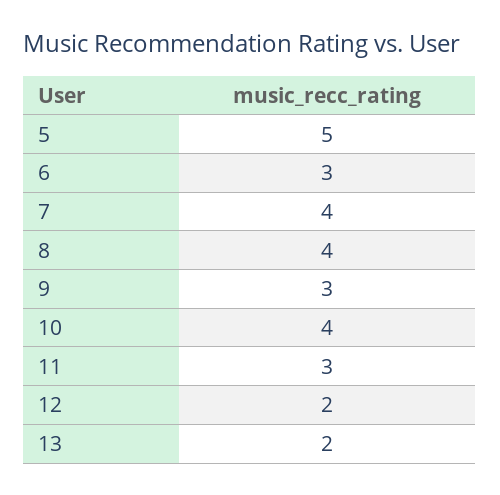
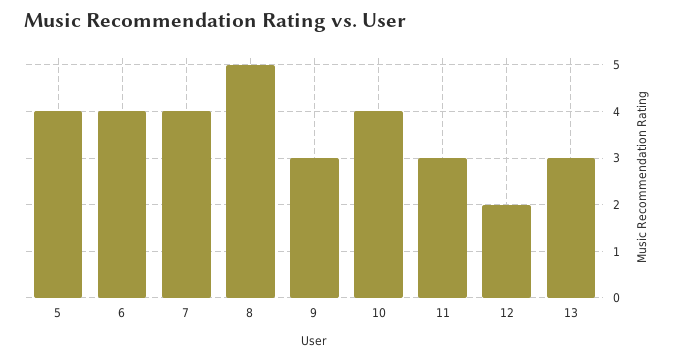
5: 5 -> 4
6: 3 -> 4
8: 4 -> 5
13: 2 -> 3

